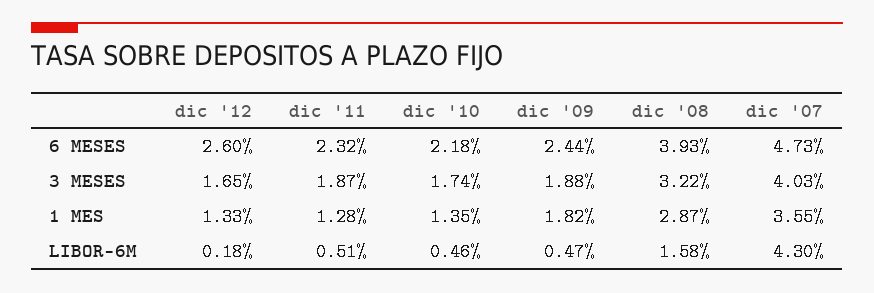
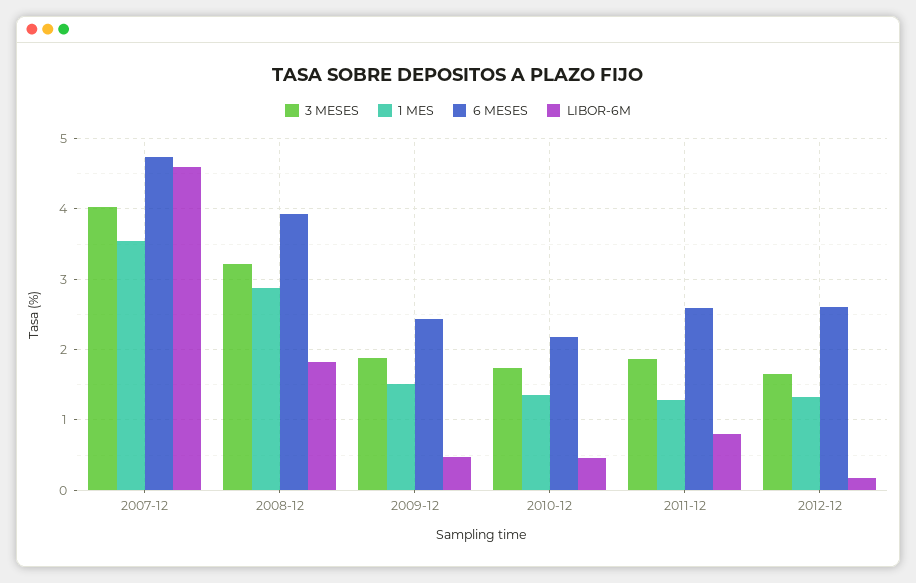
6 MESES, dic '11: 2.32 -> 2.6
1 MES, dic '09: 1.82 -> 1.5
LIBOR-6M, dic '11: 0.51 -> 0.8
LIBOR-6M, dic '08: 1.58 -> 1.8
LIBOR-6M, dic '07: 4.3 -> 4.6

